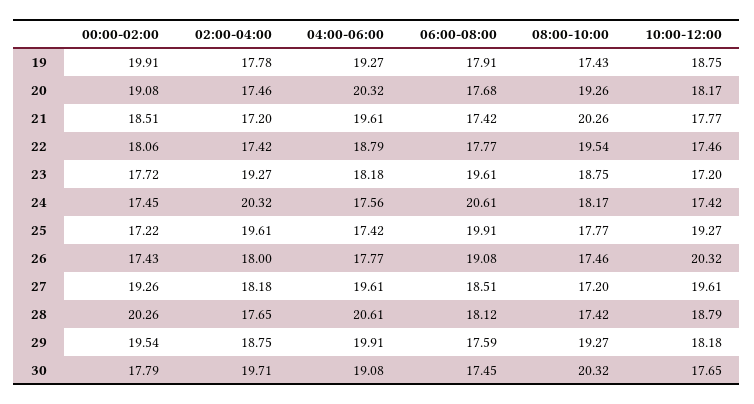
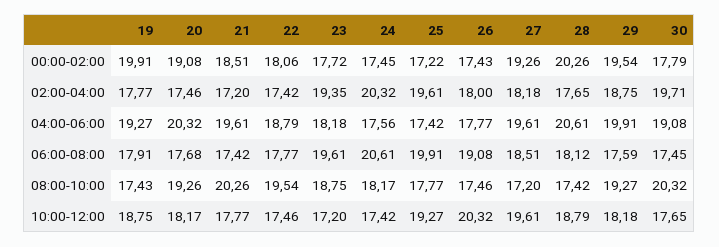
02:00-04:00, 19: 17.78 -> 17.77
02:00-04:00, 23: 19.27 -> 19.35

